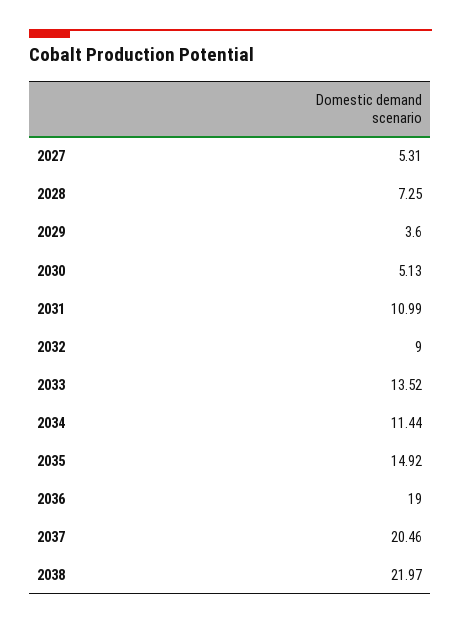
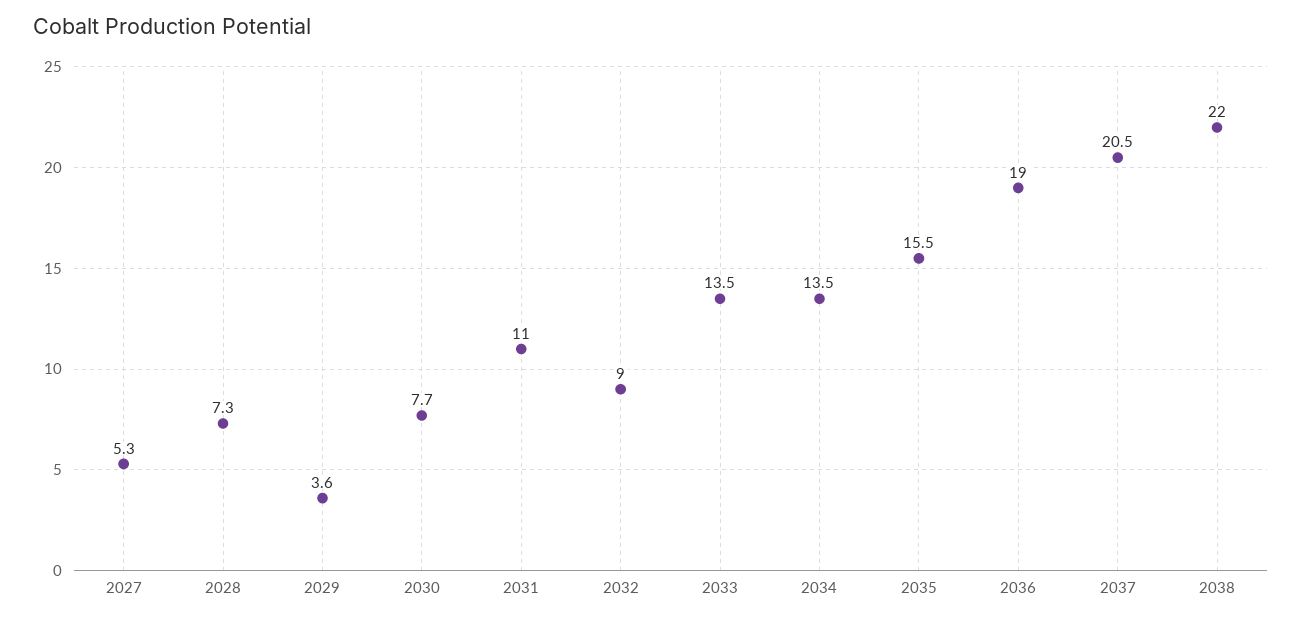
2030: 5.13 -> 7.7
2034: 11.44 -> 13.5
2035: 14.92 -> 15.5

